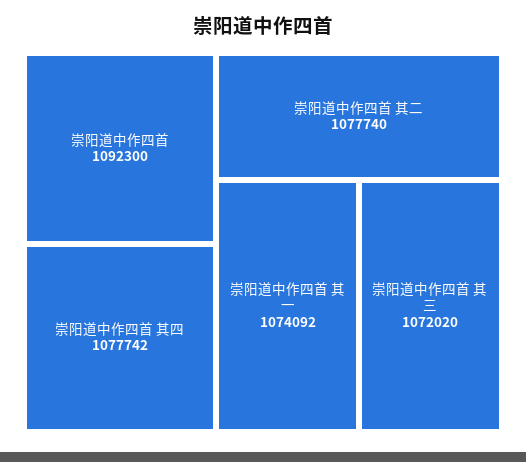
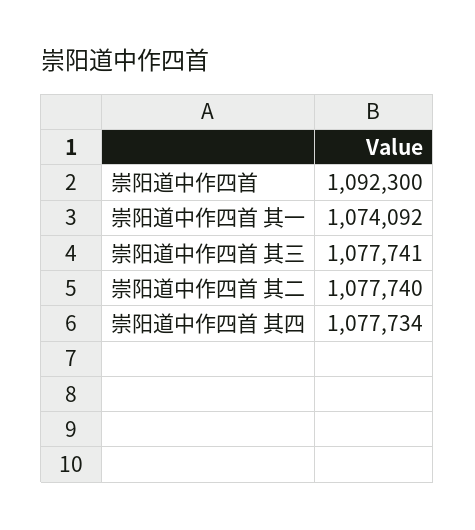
崇阳道中作四首 其四: 1077742 -> 1077734
崇阳道中作四首 其三: 1072020 -> 1077741

